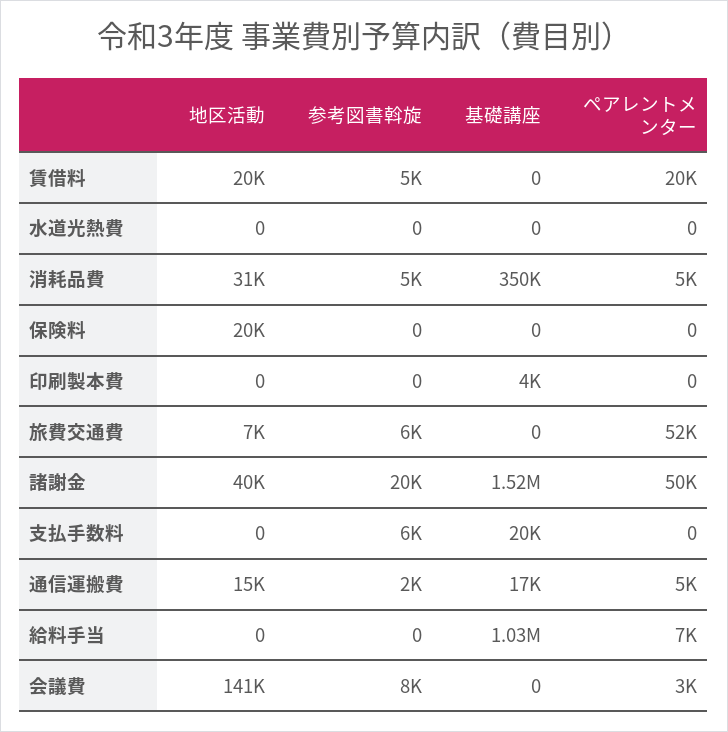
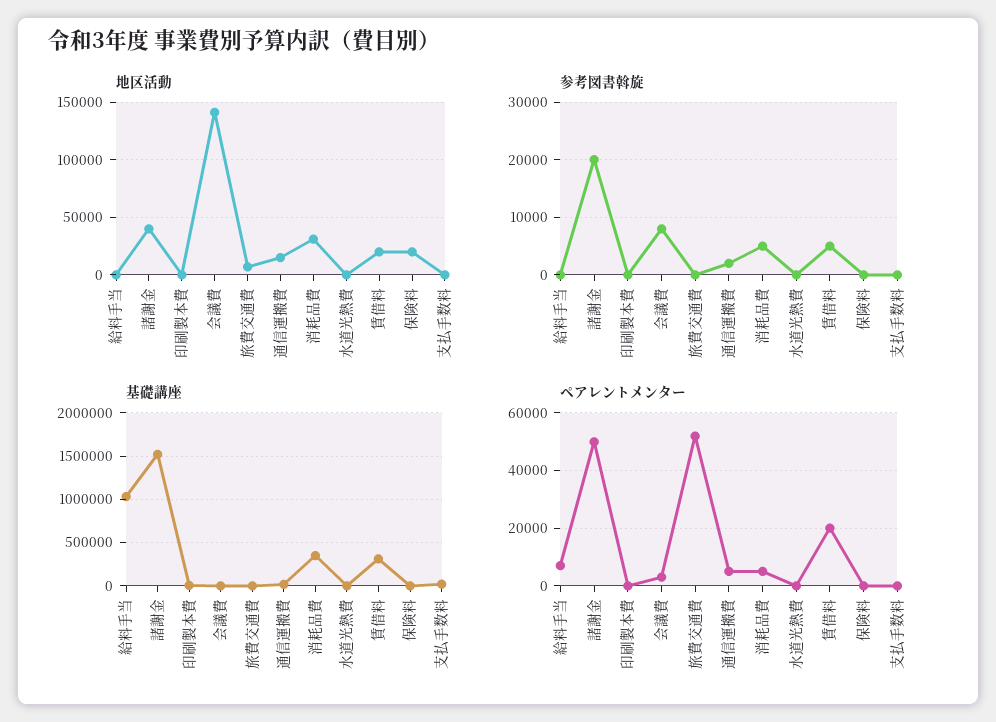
基礎講座, 賃借料: 0 -> 300000
参考図書斡旋, 旅費交通費: 6000 -> 0
参考図書斡旋, 支払手数料: 6000 -> 0

